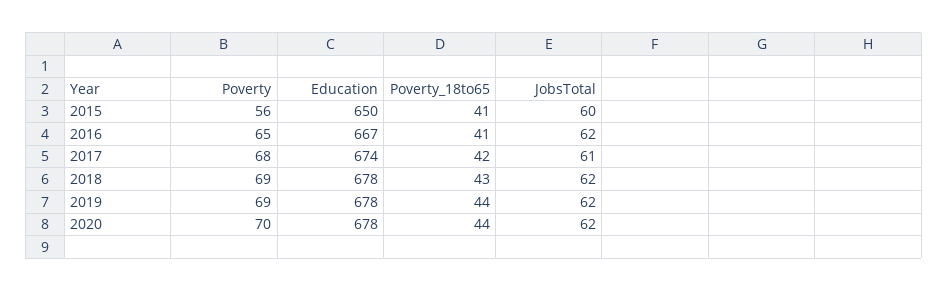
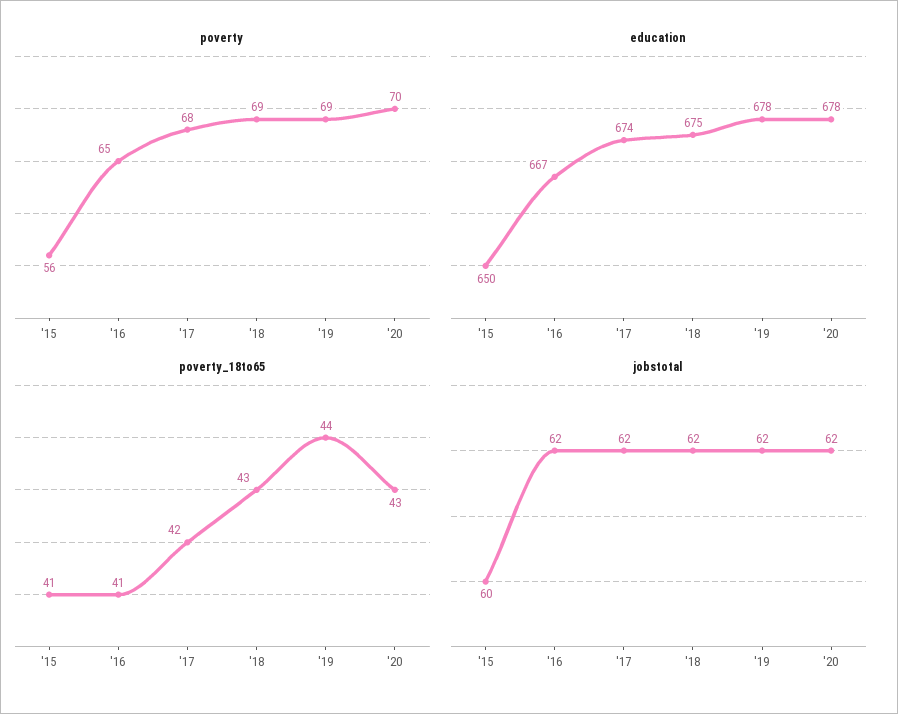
JobsTotal, 2017: 61 -> 62
Education, 2018: 678 -> 675
Poverty_18to65, 2020: 44 -> 43

